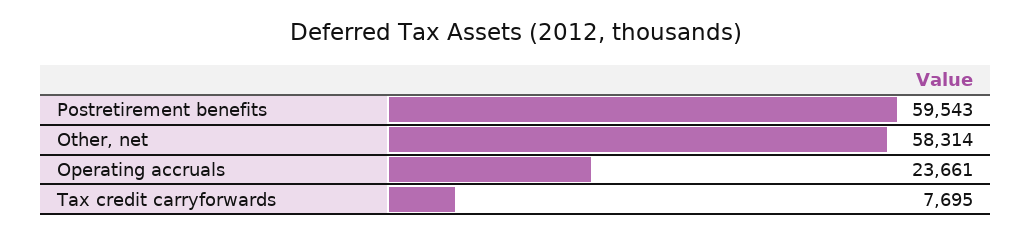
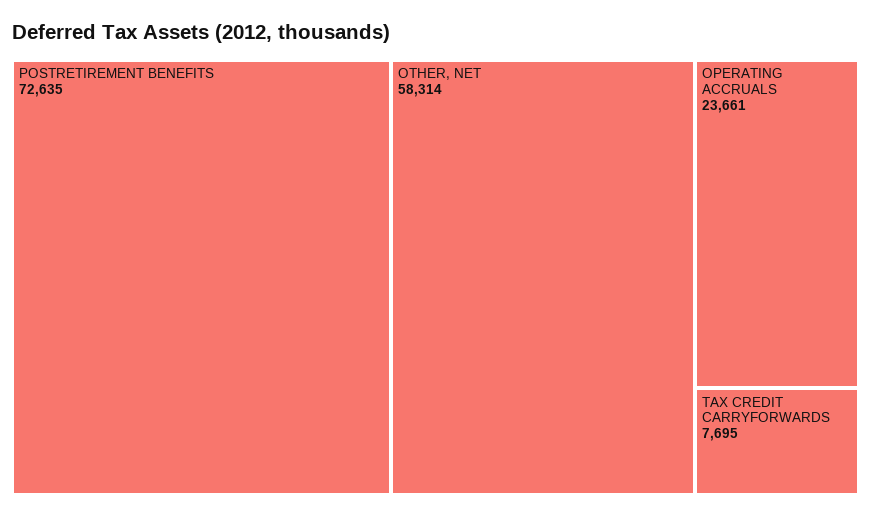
Postretirement benefits: 59543 -> 72635

